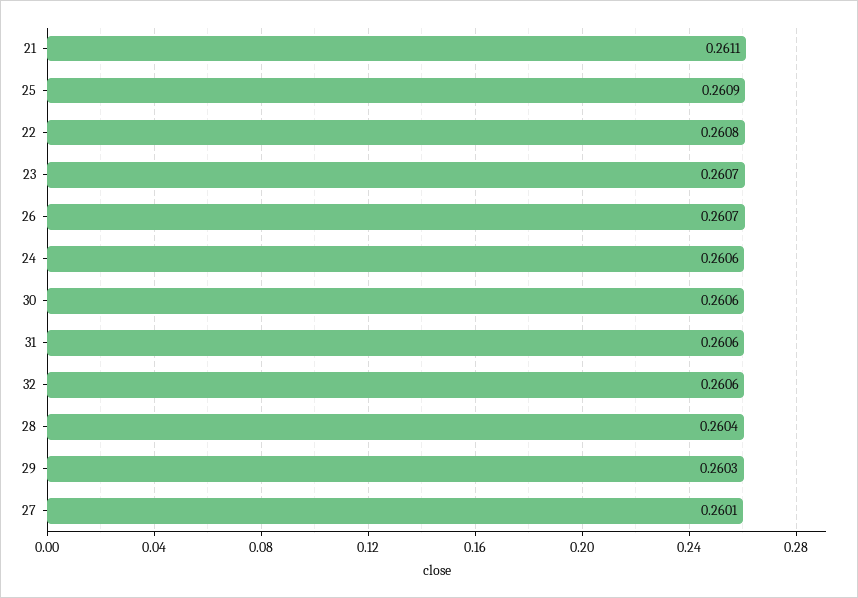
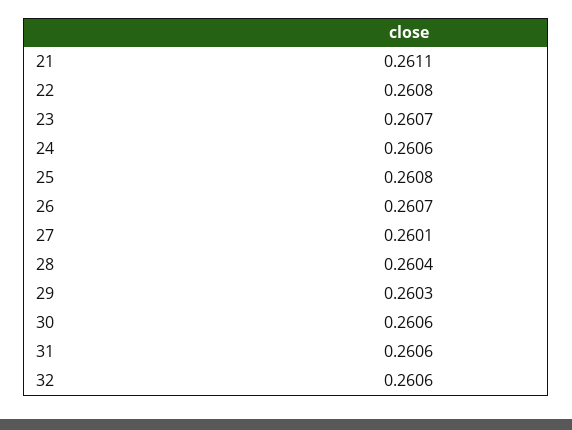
25: 0.2609 -> 0.2608

